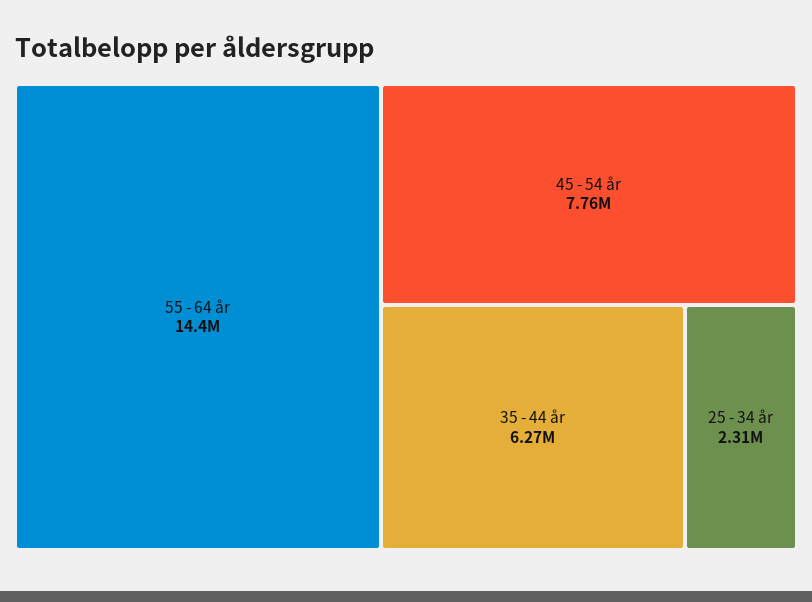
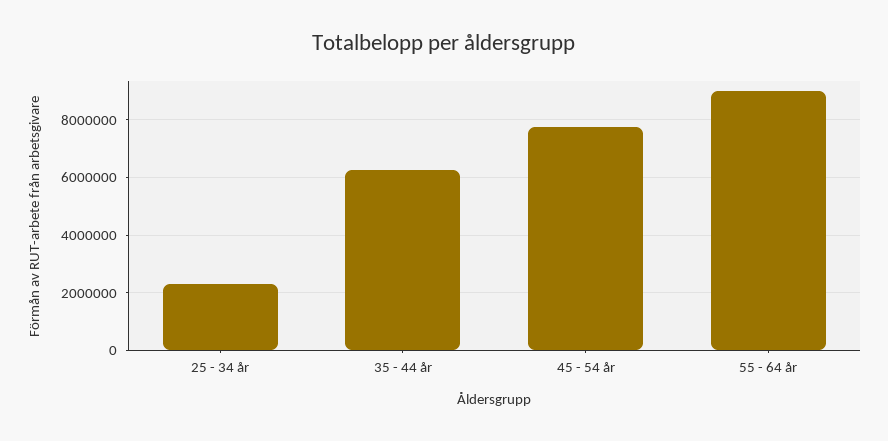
55 - 64 år: 14400000 -> 9000000

